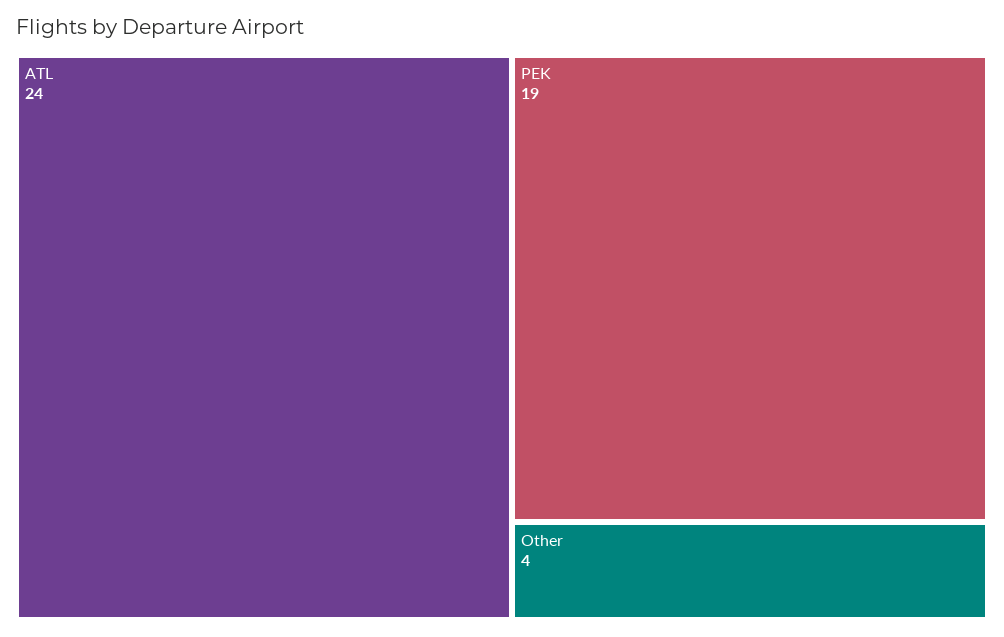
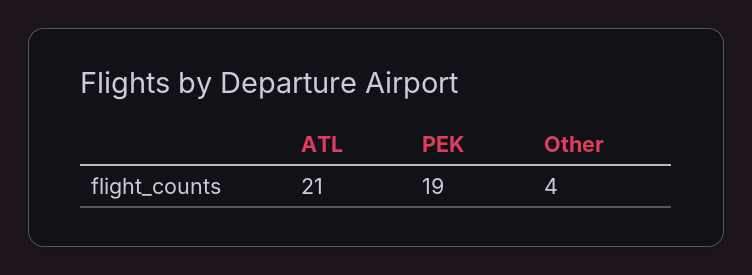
ATL: 24 -> 21

